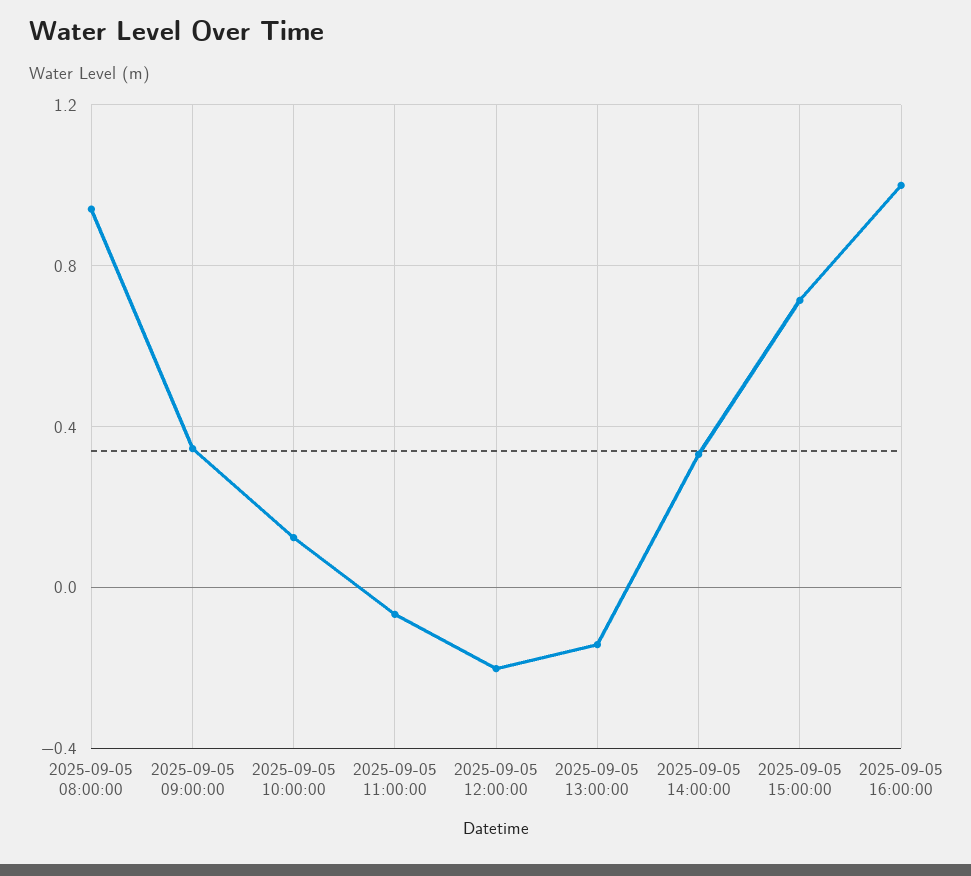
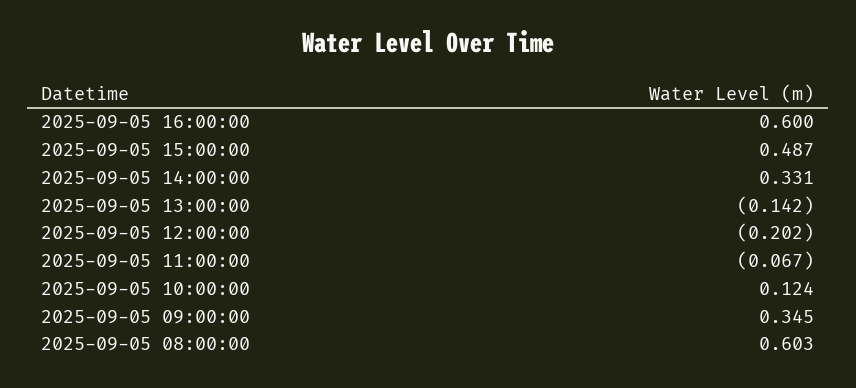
2025-09-05 08:00:00: 0.95 -> 0.603
2025-09-05 15:00:00: 0.7 -> 0.487
2025-09-05 16:00:00: 1 -> 0.6

